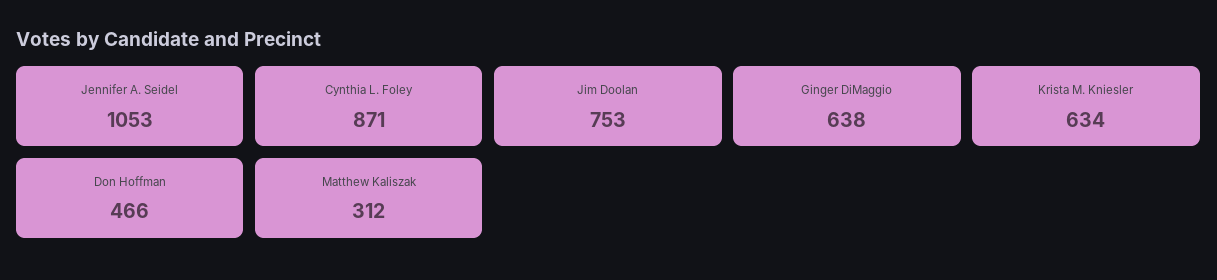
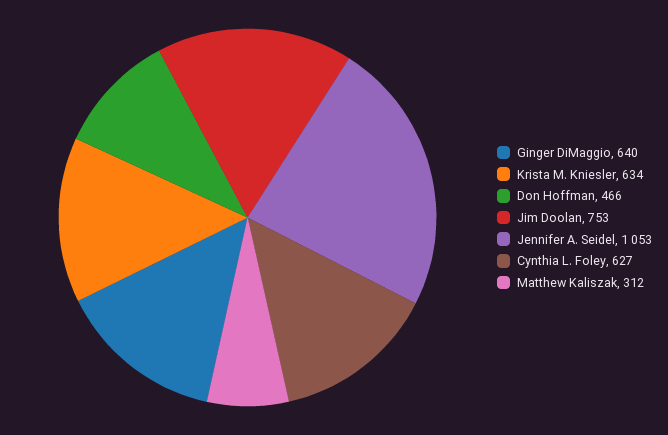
Cynthia L. Foley: 871 -> 627
Ginger DiMaggio: 638 -> 640

